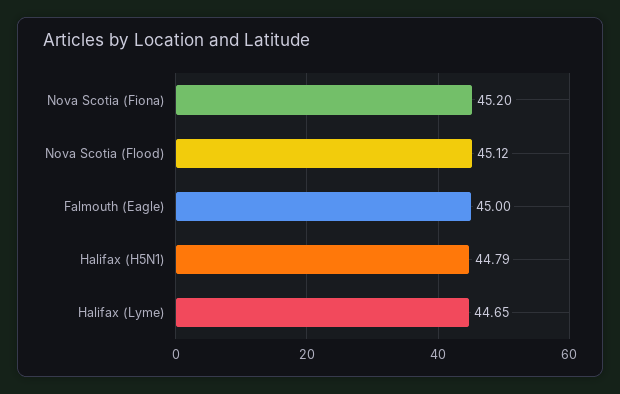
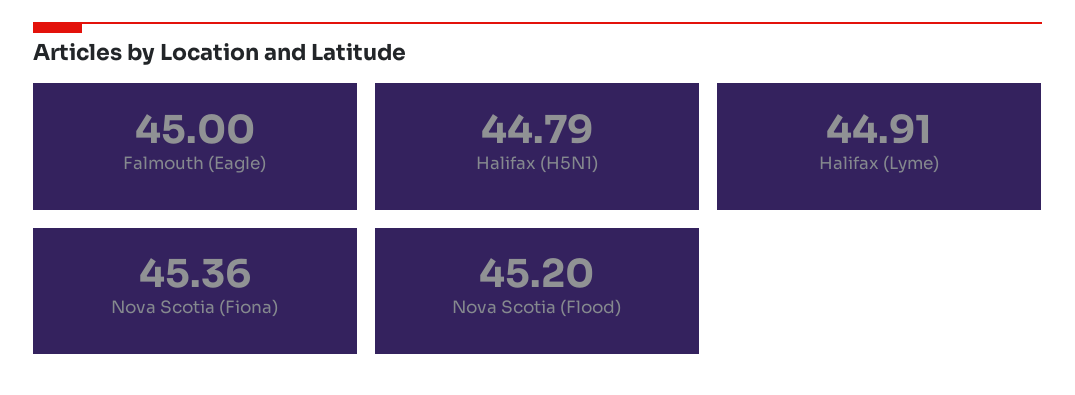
Nova Scotia (Fiona): 45.2 -> 45.36
Nova Scotia (Flood): 45.12 -> 45.2
Halifax (Lyme): 44.65 -> 44.91

